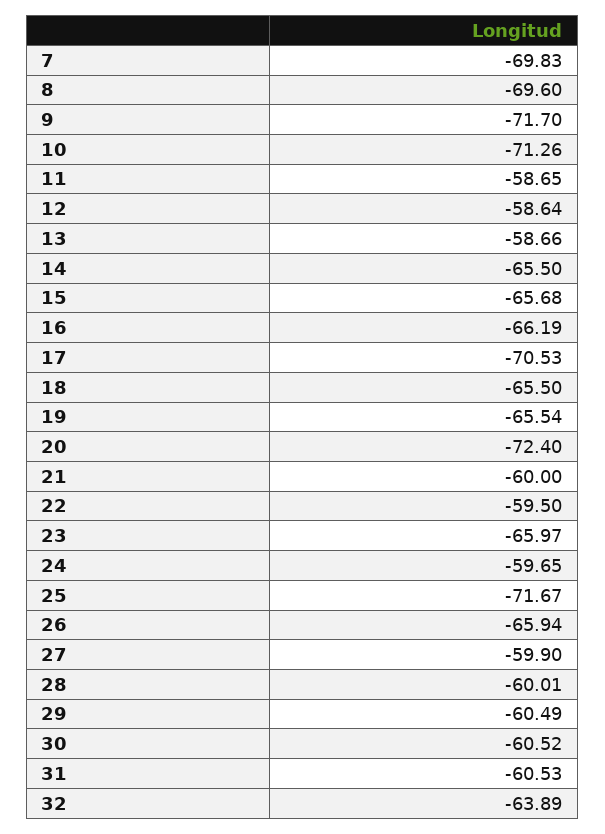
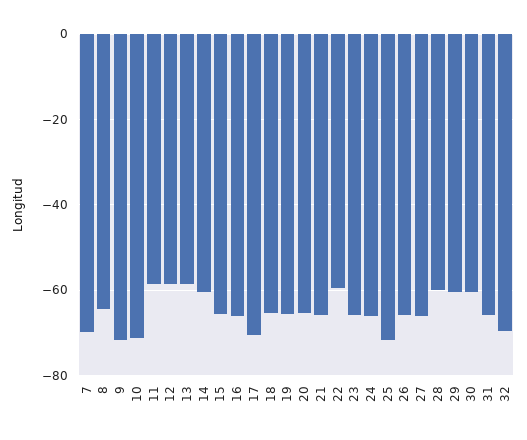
8: -69.6 -> -64
14: -65.5 -> -60
20: -72.4 -> -66
21: -60 -> -66
24: -59.65 -> -66
27: -59.9 -> -66
31: -60.53 -> -66
32: -63.89 -> -70

